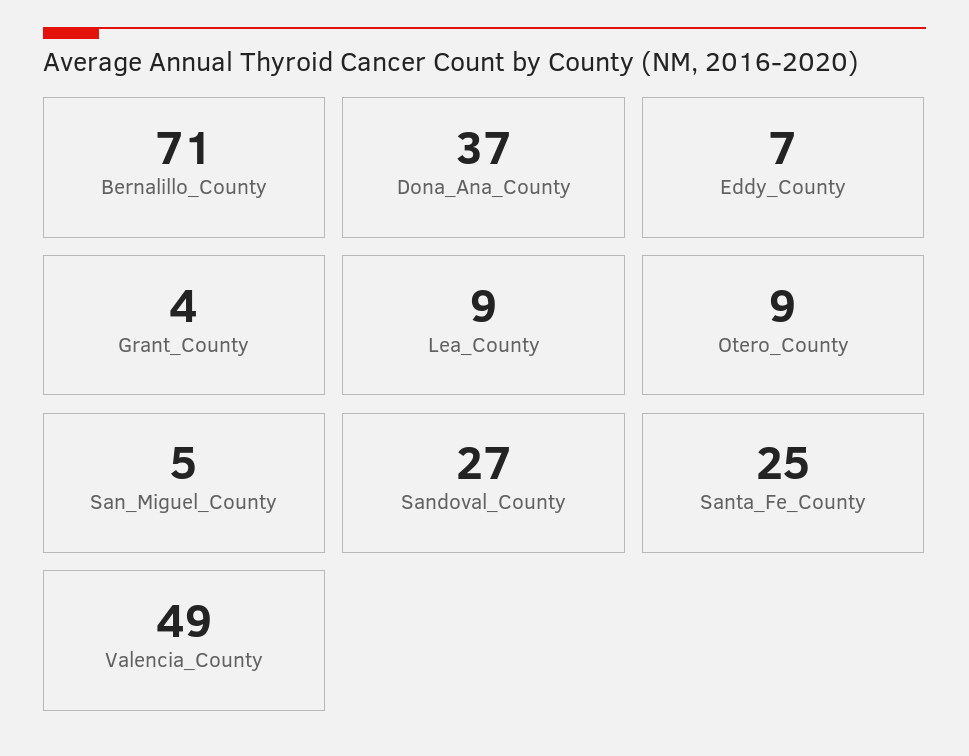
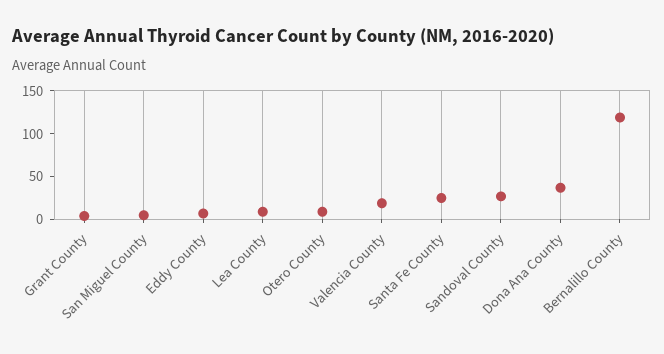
Bernalillo_County: 71 -> 120
Valencia_County: 49 -> 20

